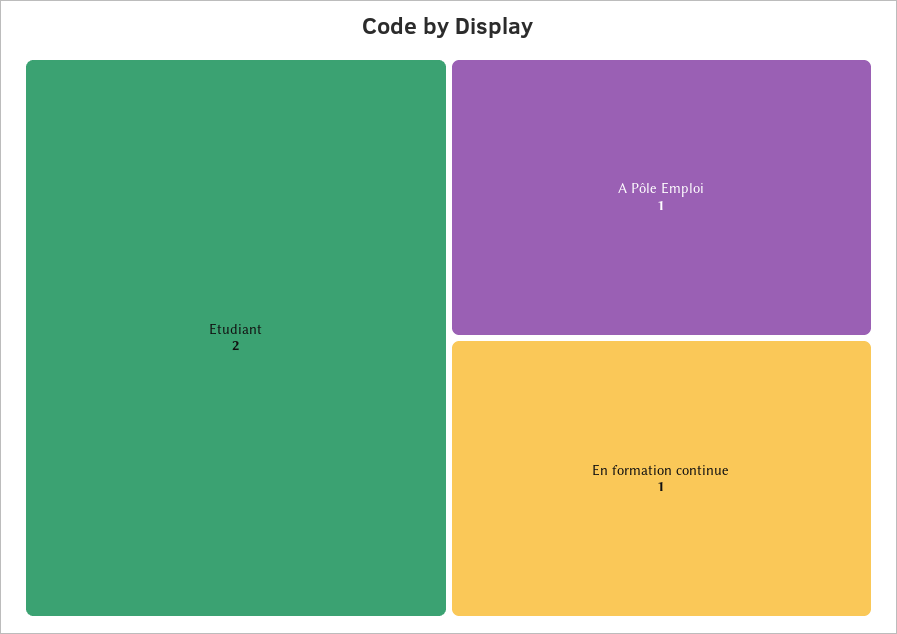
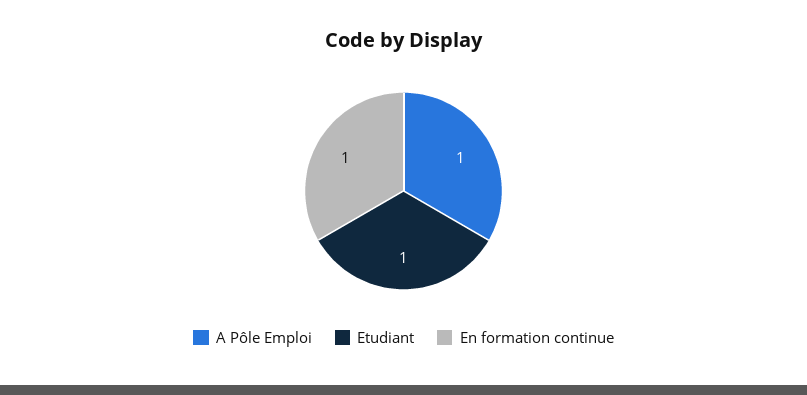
Etudiant: 2 -> 1

